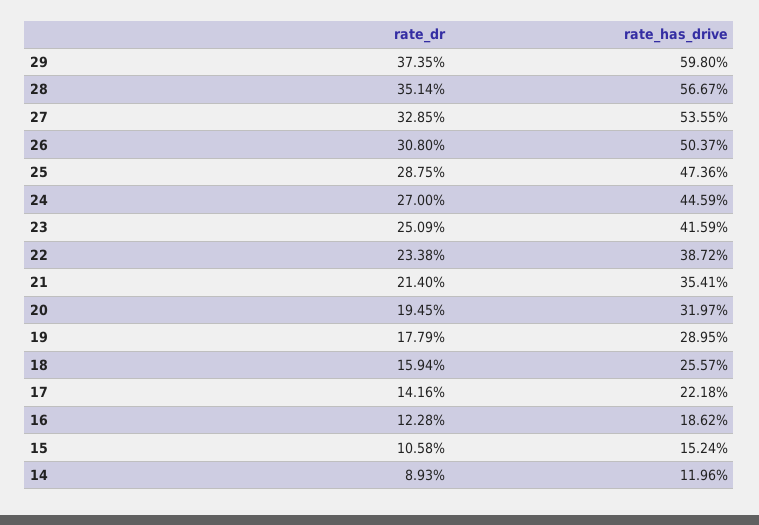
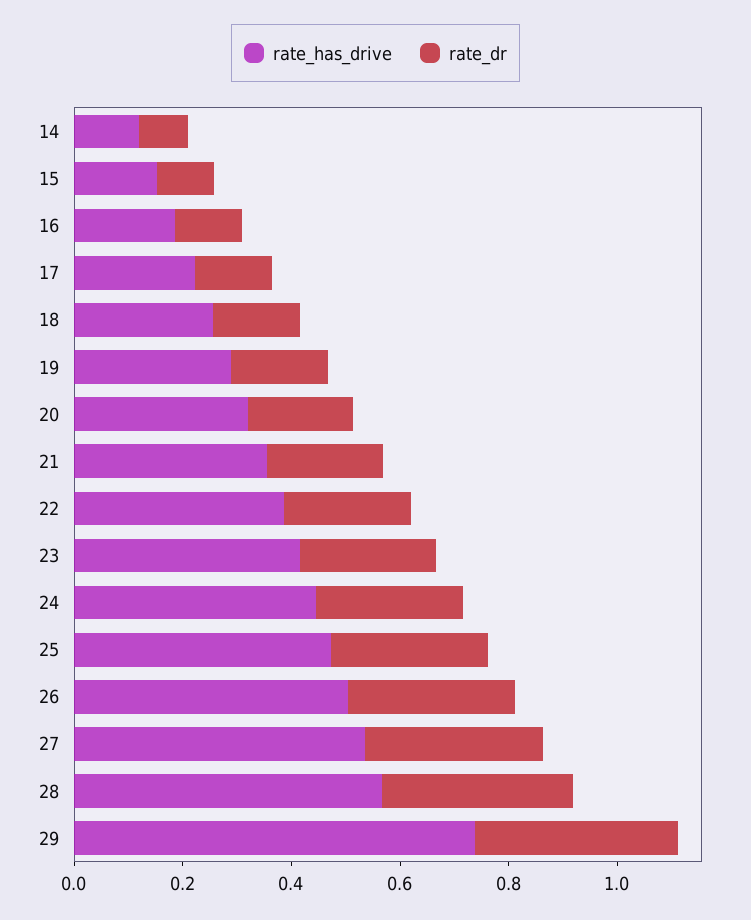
rate_has_drive, 29: 0.598 -> 0.75

